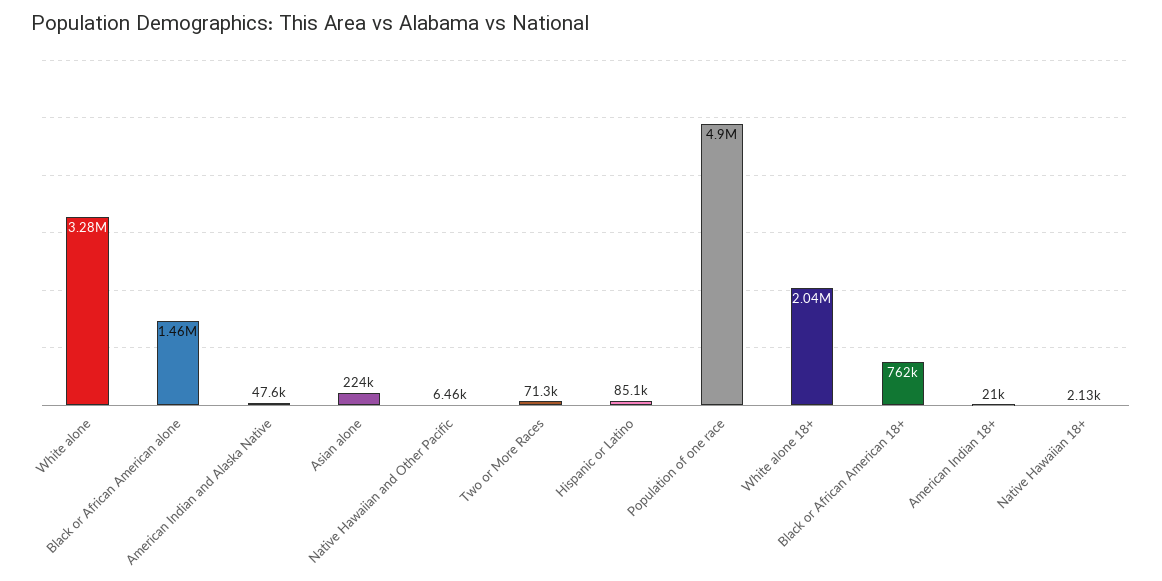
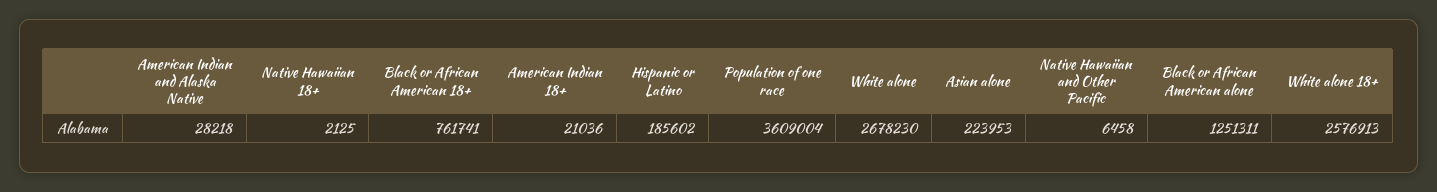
White alone: 3280000 -> 2678230
Black or African American alone: 1460000 -> 1251311
American Indian and Alaska Native: 47600 -> 28218
Two or More Races: 71300 -> none
Hispanic or Latino: 85100 -> 185602
Population of one race: 4900000 -> 3609004
White alone 18+: 2040000 -> 2576913

